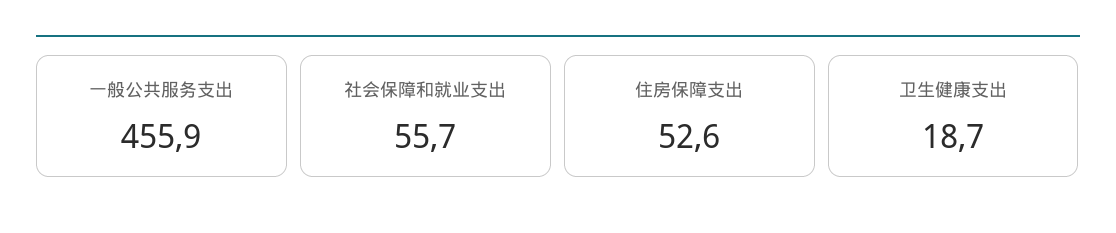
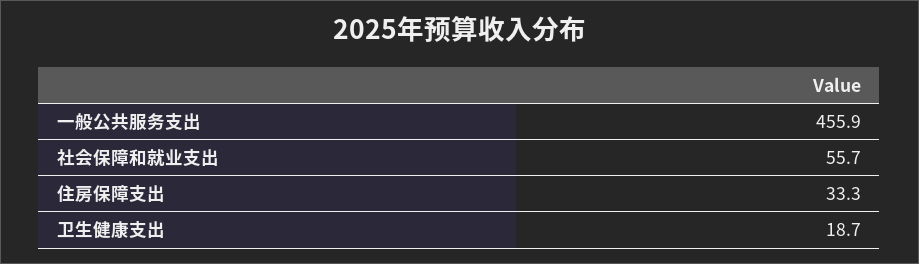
住房保障支出: 52.6 -> 33.3

